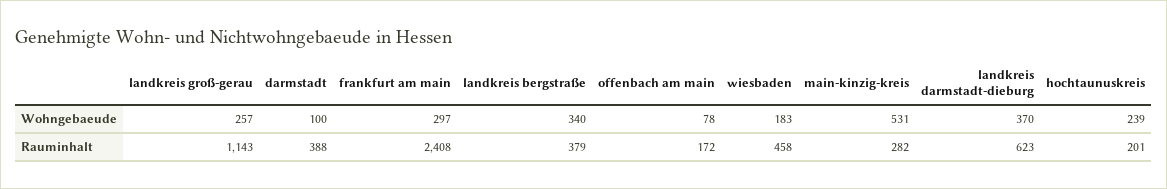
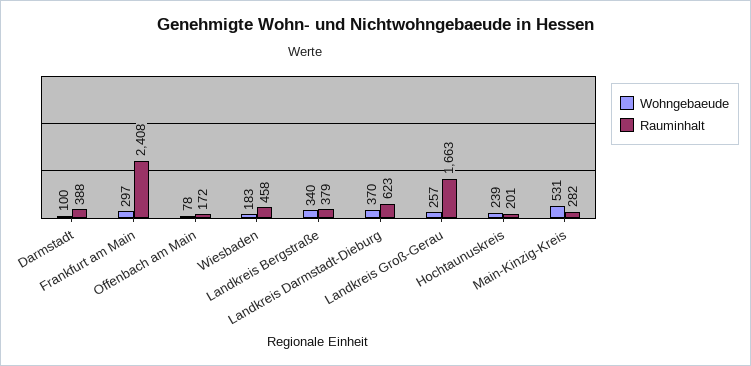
Rauminhalt, landkreis groß-gerau: 1143 -> 1663

